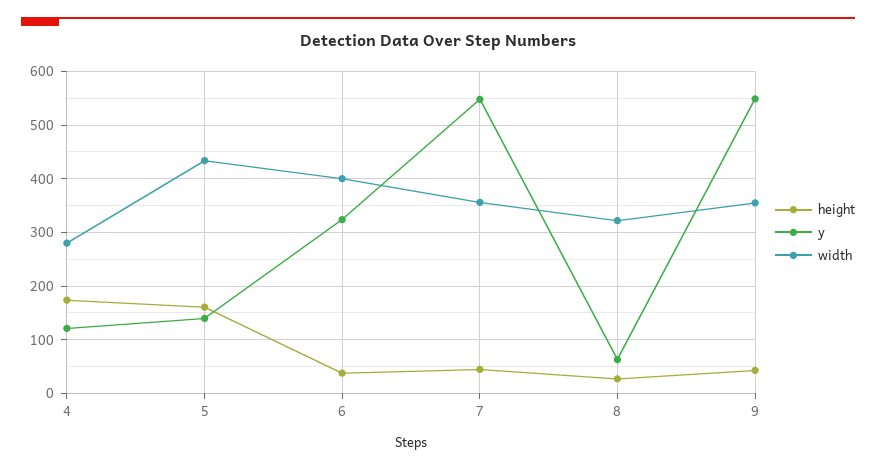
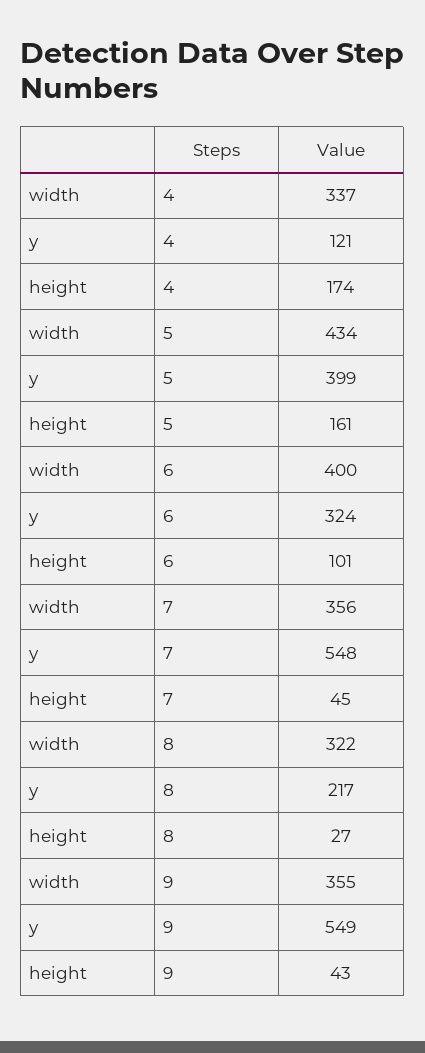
width, 4: 280 -> 337
y, 5: 140 -> 399
height, 6: 40 -> 101
y, 8: 60 -> 217

